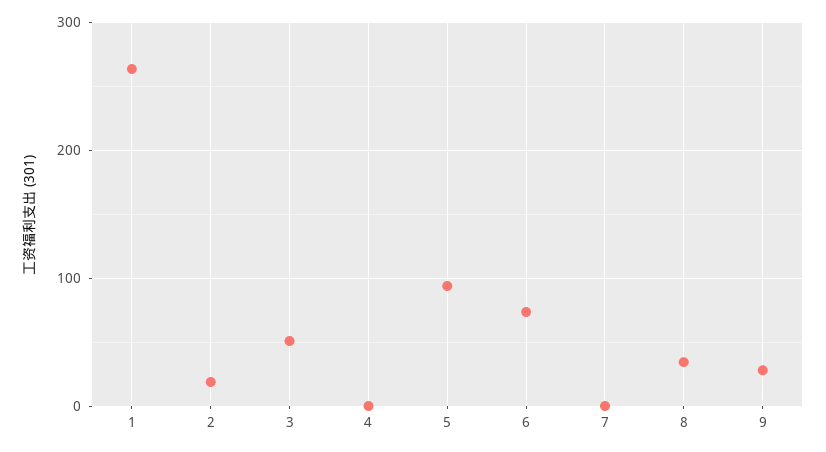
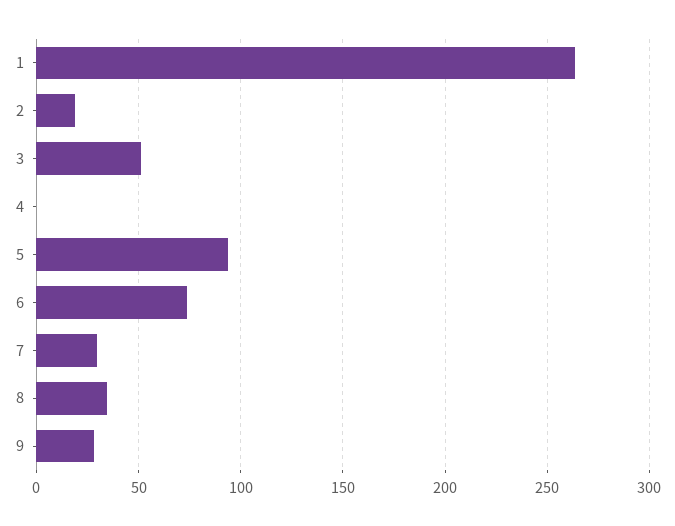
7: 0 -> 30

